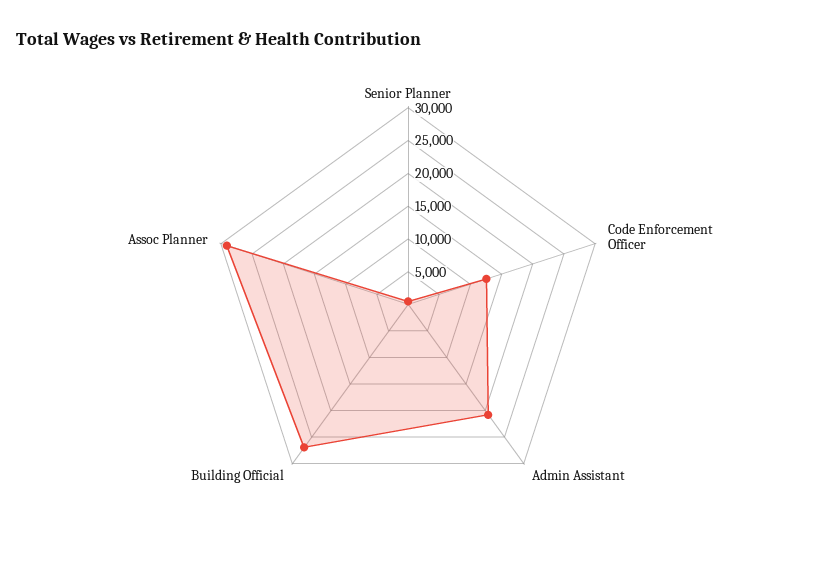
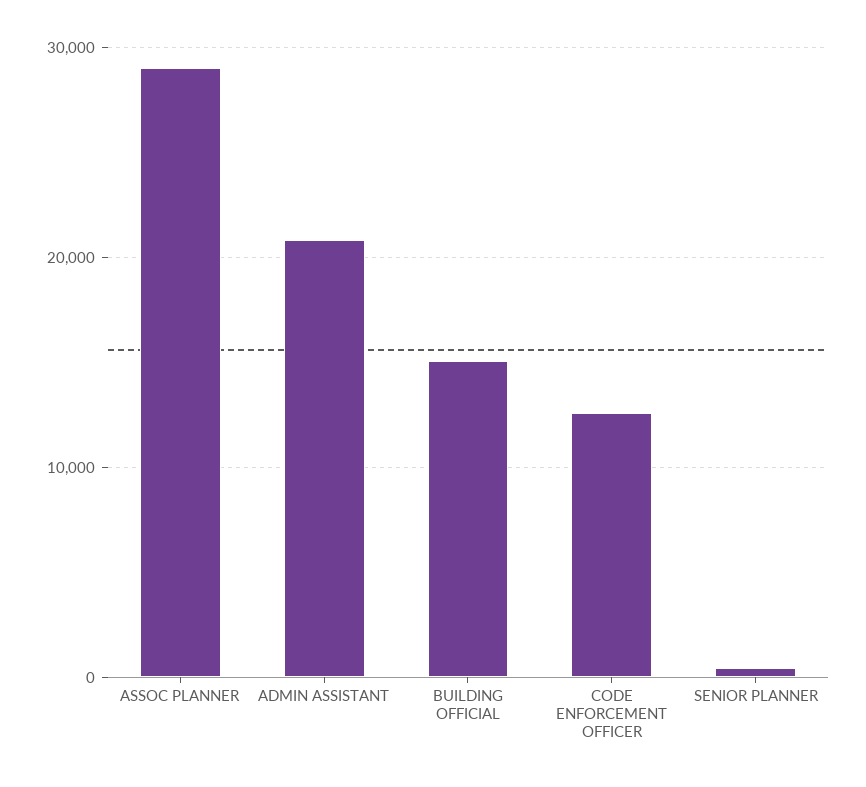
Building Official: 27500 -> 15000

